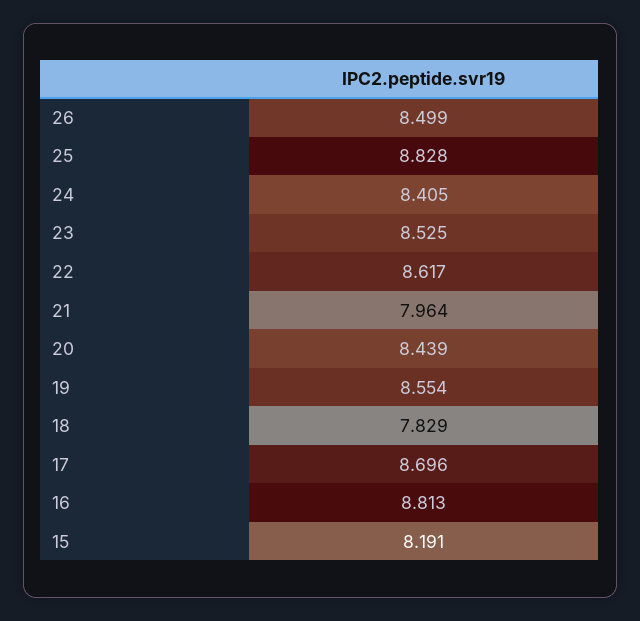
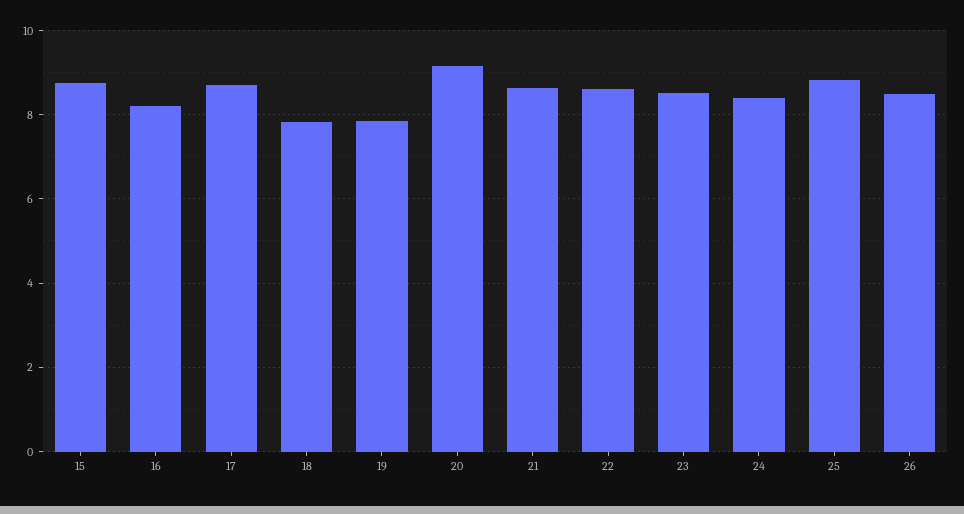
21: 7.964 -> 8.6
20: 8.439 -> 9.2
19: 8.554 -> 7.8
16: 8.813 -> 8.2
15: 8.191 -> 8.8

